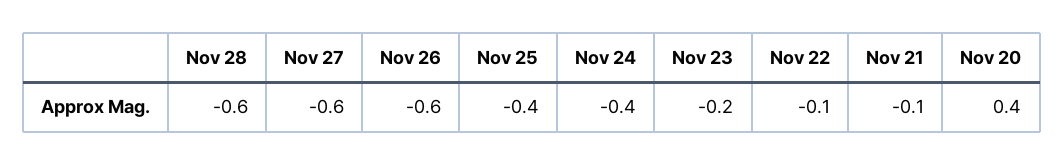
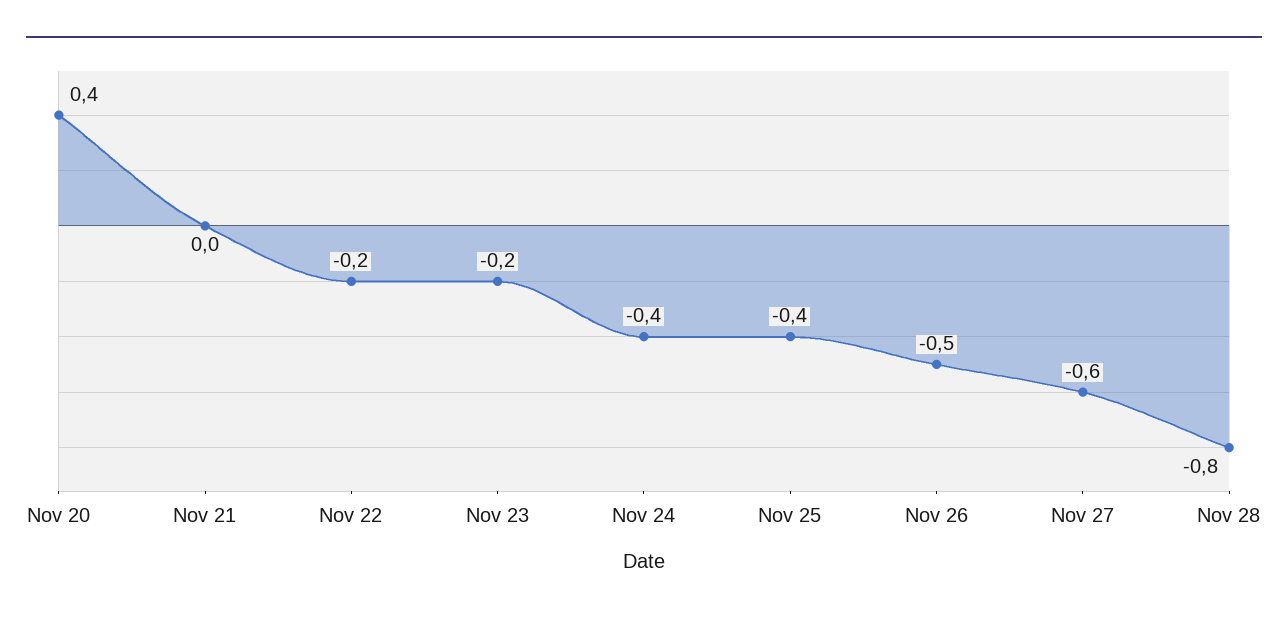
Nov 28: -0.6 -> -0.8
Nov 26: -0.6 -> -0.5
Nov 22: -0.1 -> -0.2
Nov 21: -0.1 -> 0

